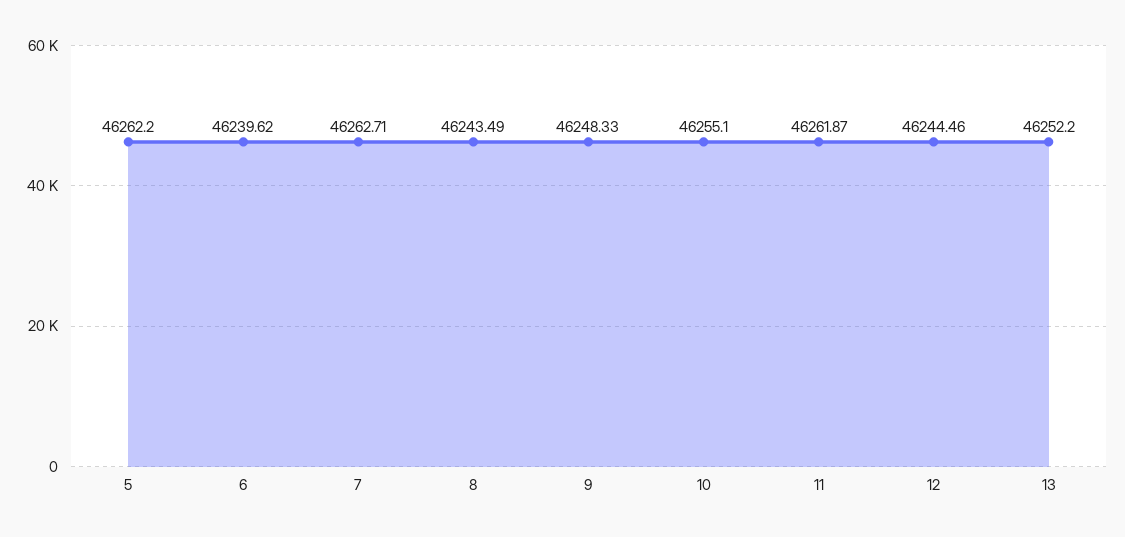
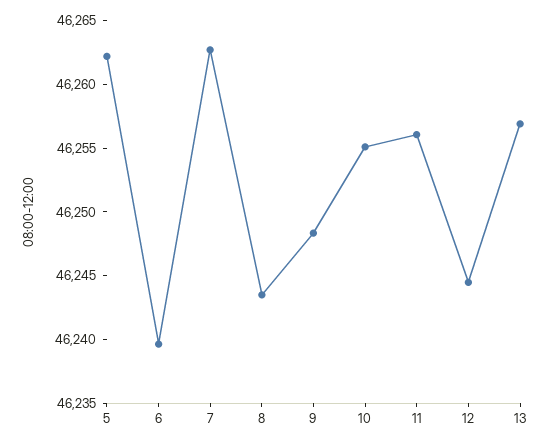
11: 46261.87 -> 46256
13: 46252.2 -> 46257

